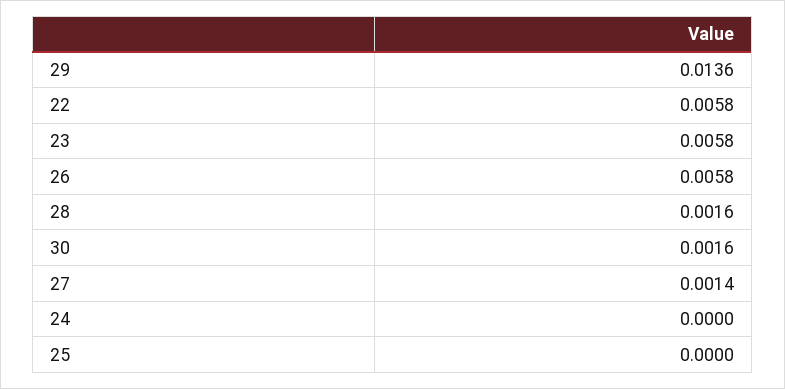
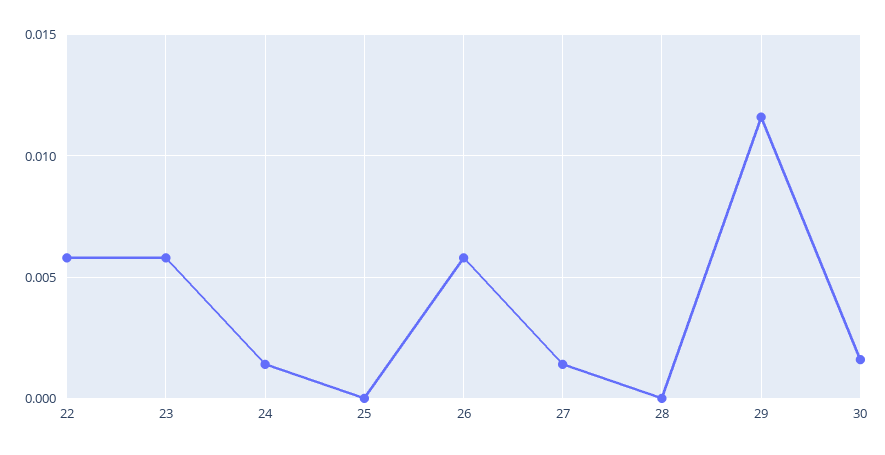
29: 0.0136 -> 0.0115
28: 0.0016 -> 0
24: 0 -> 0.0015

